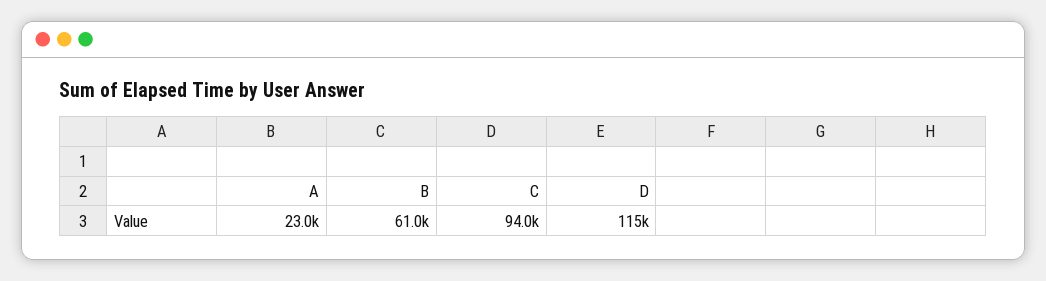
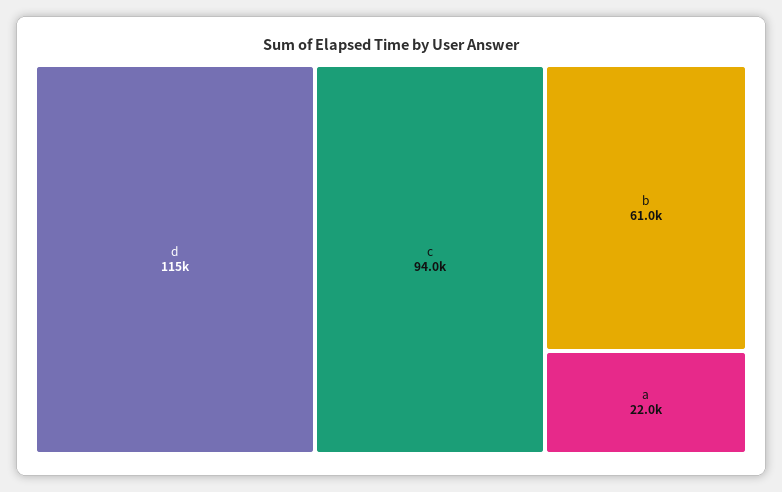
A: 23000 -> 22000

